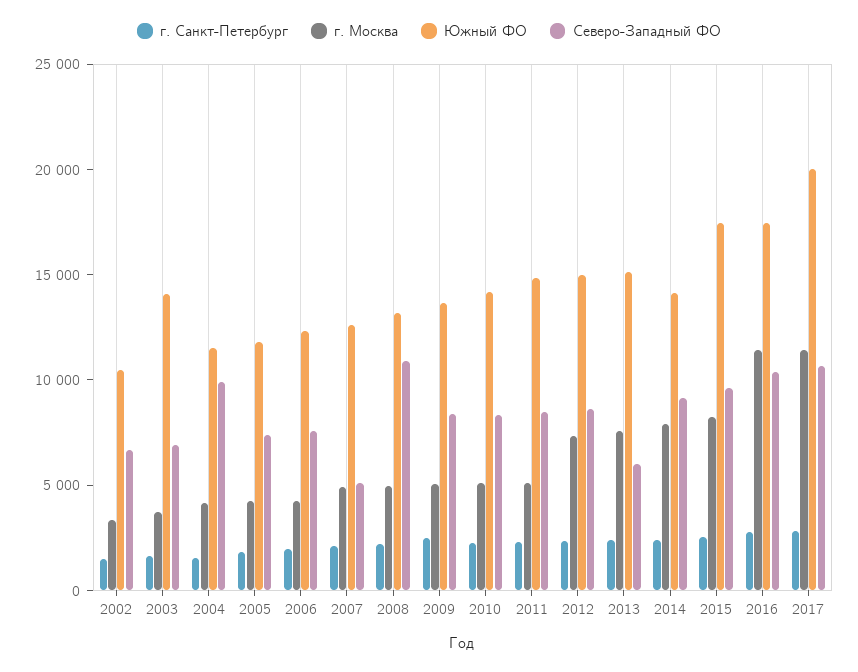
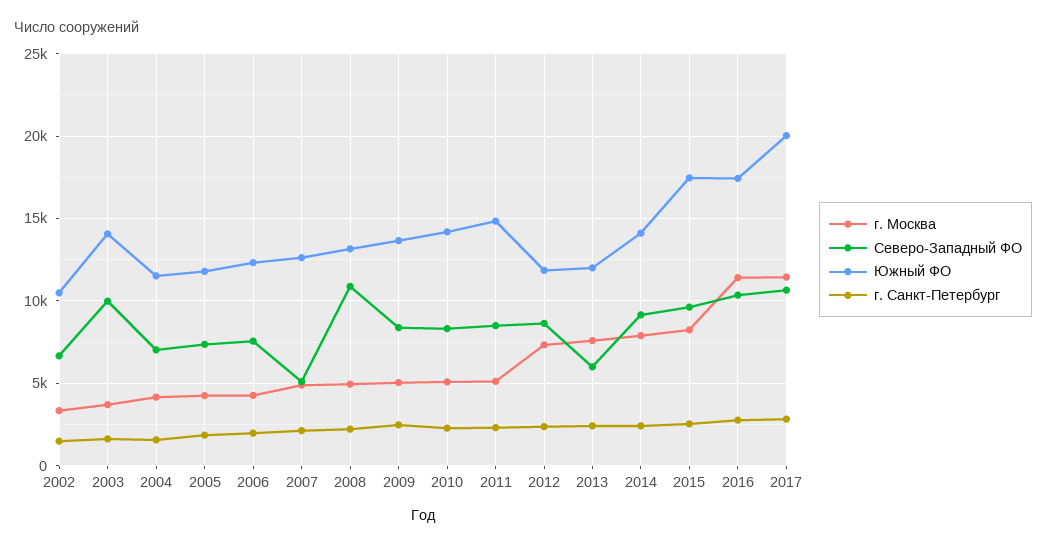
Северо-Западный ФО, 2003: 7000 -> 10000
Северо-Западный ФО, 2004: 10000 -> 7000
Южный ФО, 2012: 15000 -> 12000
Южный ФО, 2013: 15000 -> 12000

